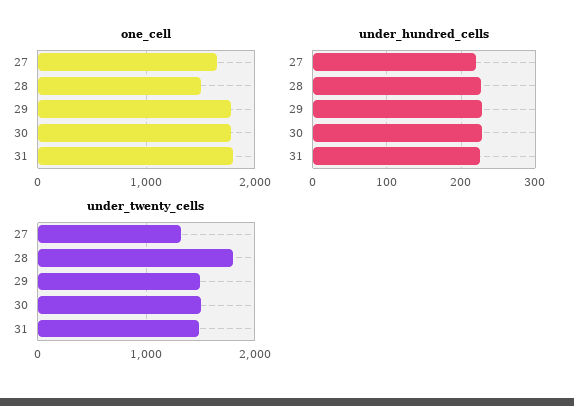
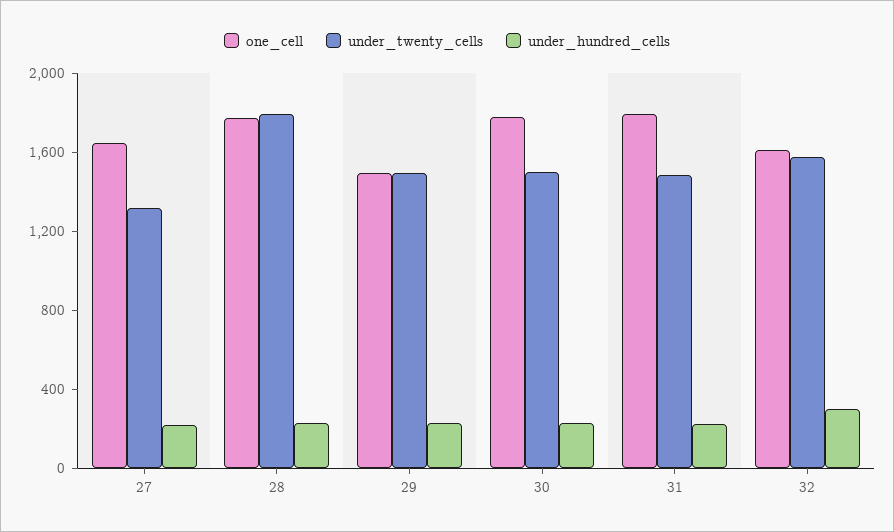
one_cell, 28: 1500 -> 1800
one_cell, 29: 1800 -> 1500
one_cell, 32: none -> 1600
under_twenty_cells, 32: none -> 1600
under_hundred_cells, 32: none -> 300

